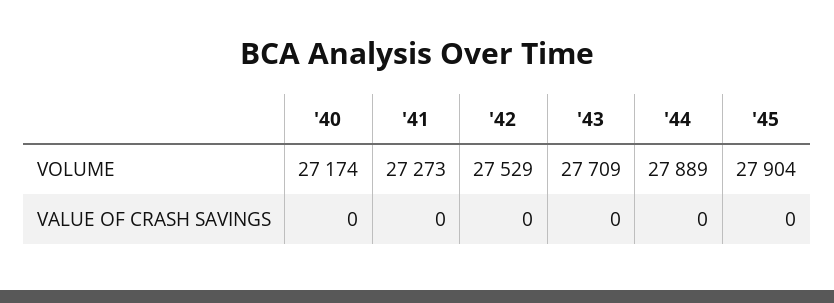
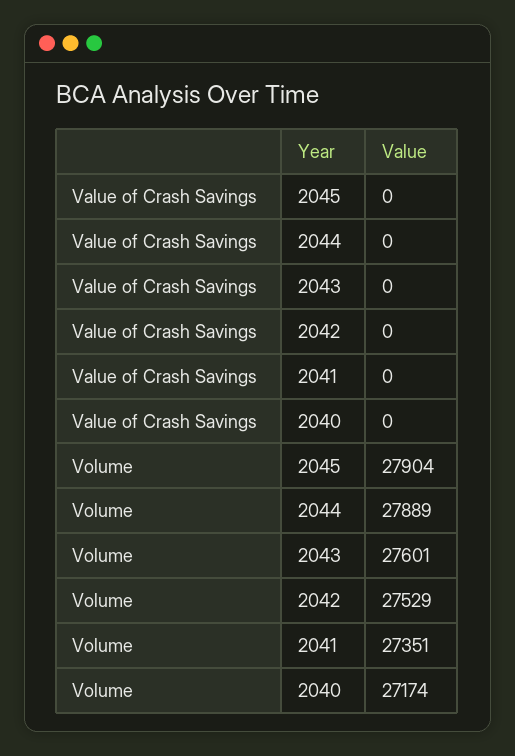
'41, VOLUME: 27273 -> 27351
'43, VOLUME: 27709 -> 27601

